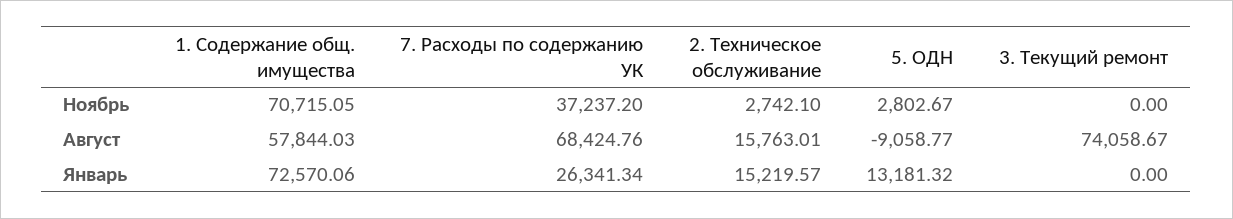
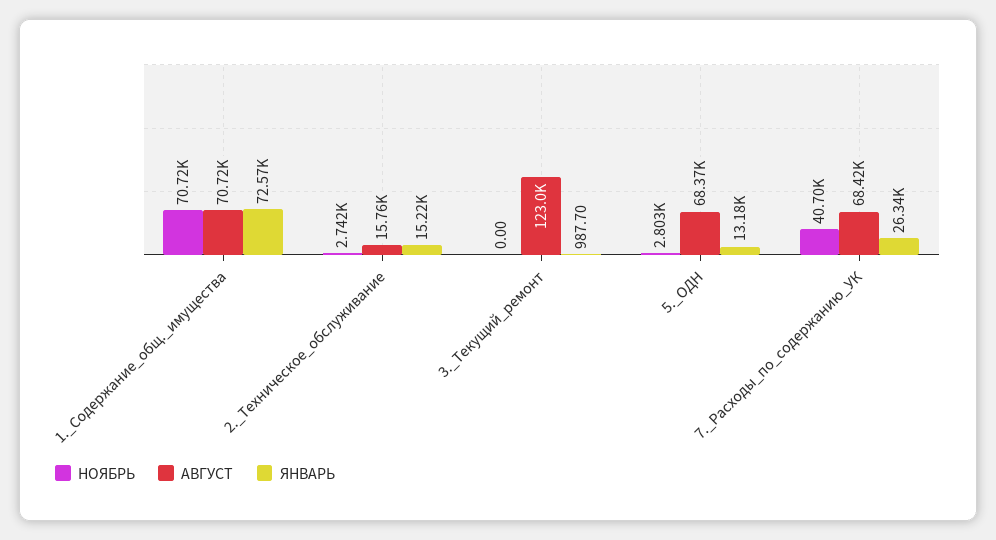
Ноябрь, 7. Расходы по содержанию УК: 37237.2 -> 40700
Август, 1. Содержание общ. имущества: 57844.03 -> 70720
Август, 5. ОДН: -9058.77 -> 68370
Август, 3. Текущий ремонт: 74058.67 -> 123000
Январь, 3. Текущий ремонт: 0 -> 987.7

